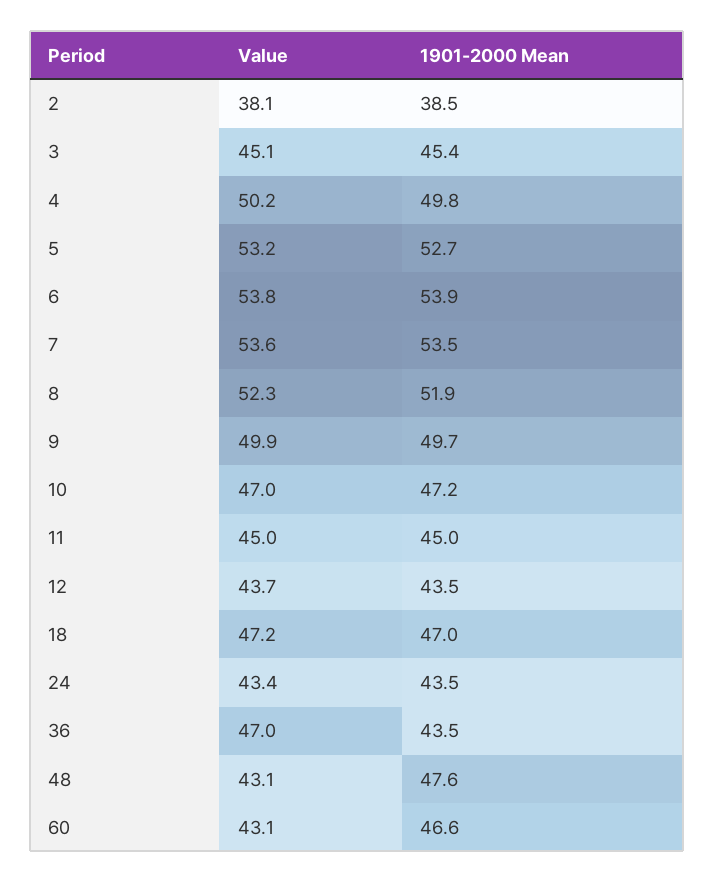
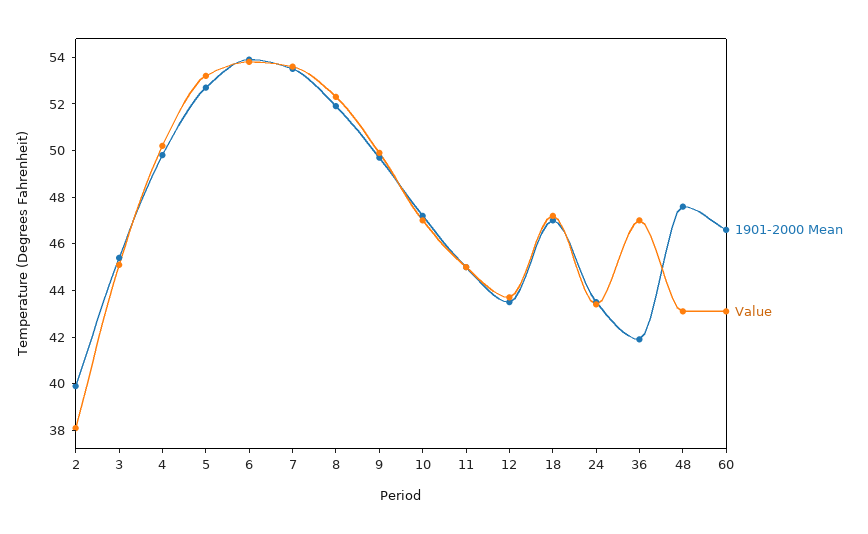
1901-2000 Mean, 2: 38.5 -> 40
1901-2000 Mean, 36: 43.5 -> 42

